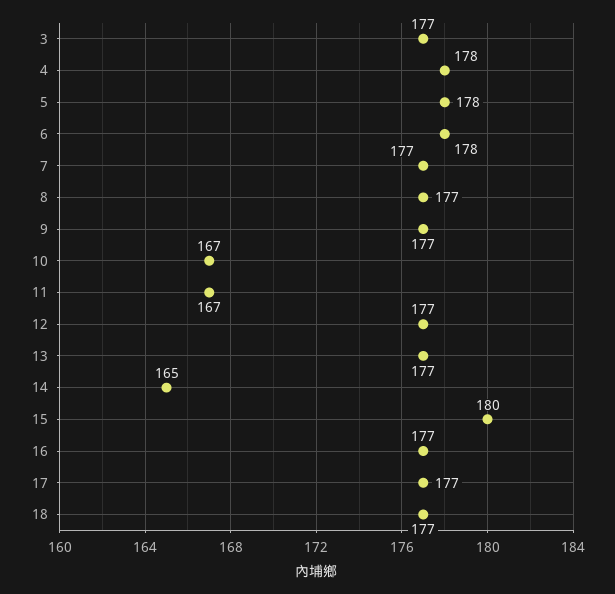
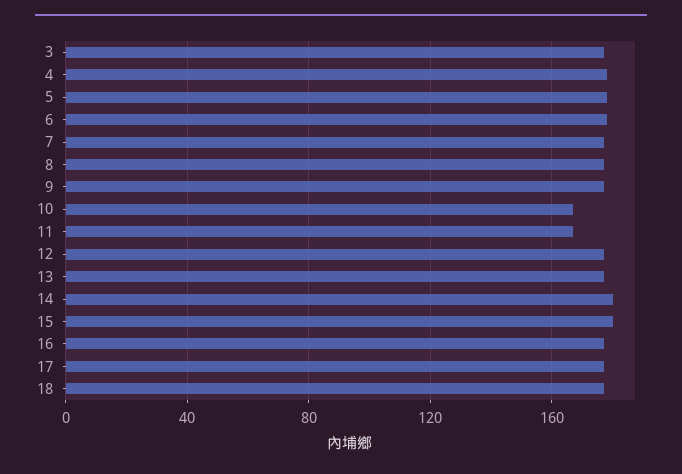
14: 165 -> 180

